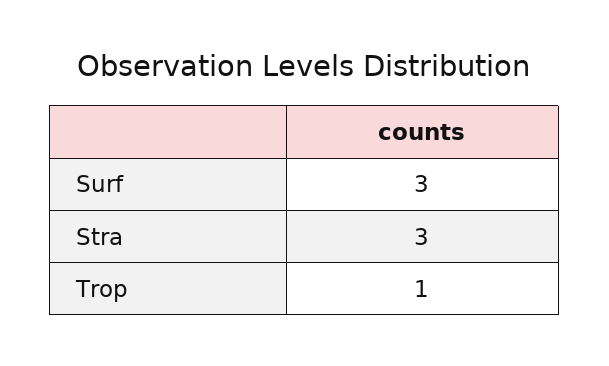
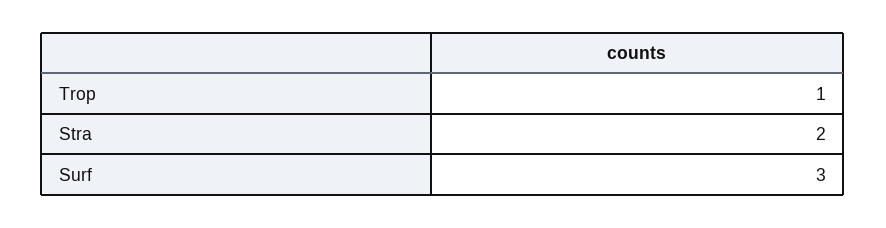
Stra: 3 -> 2

